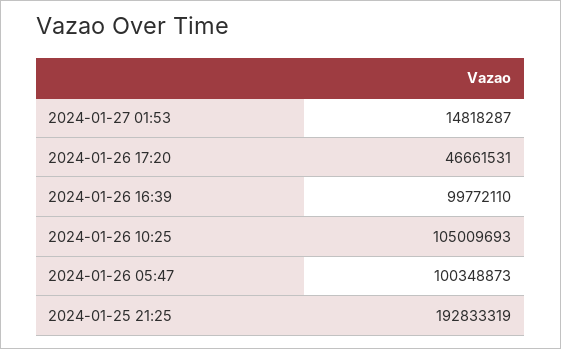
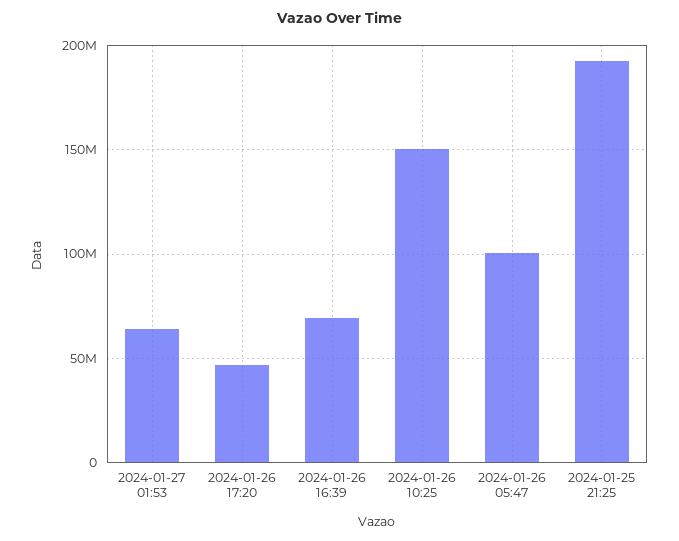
2024-01-27 01:53: 14818287 -> 65000000
2024-01-26 16:39: 99772110 -> 70000000
2024-01-26 10:25: 105009693 -> 150000000

